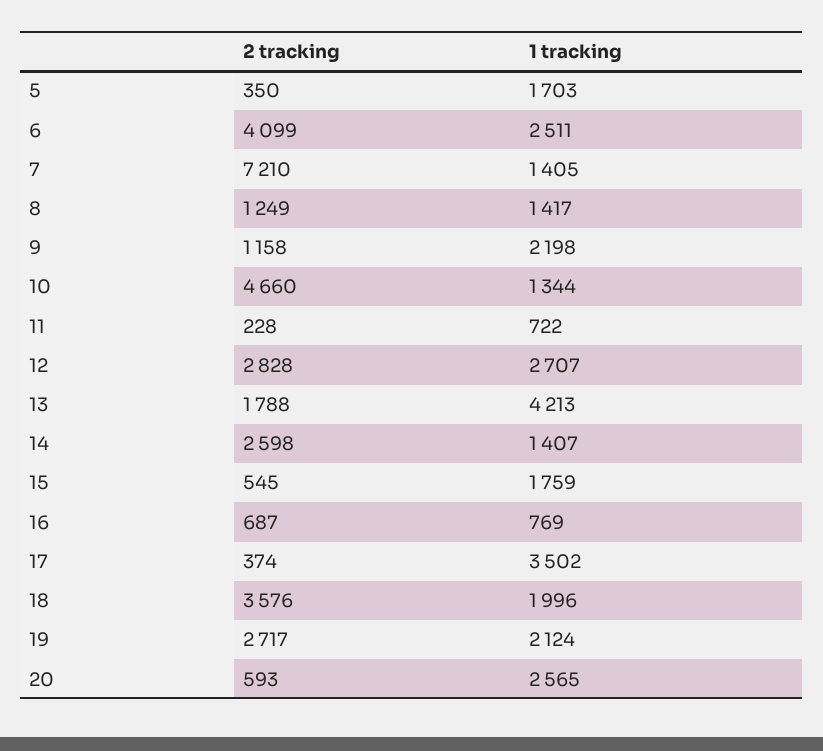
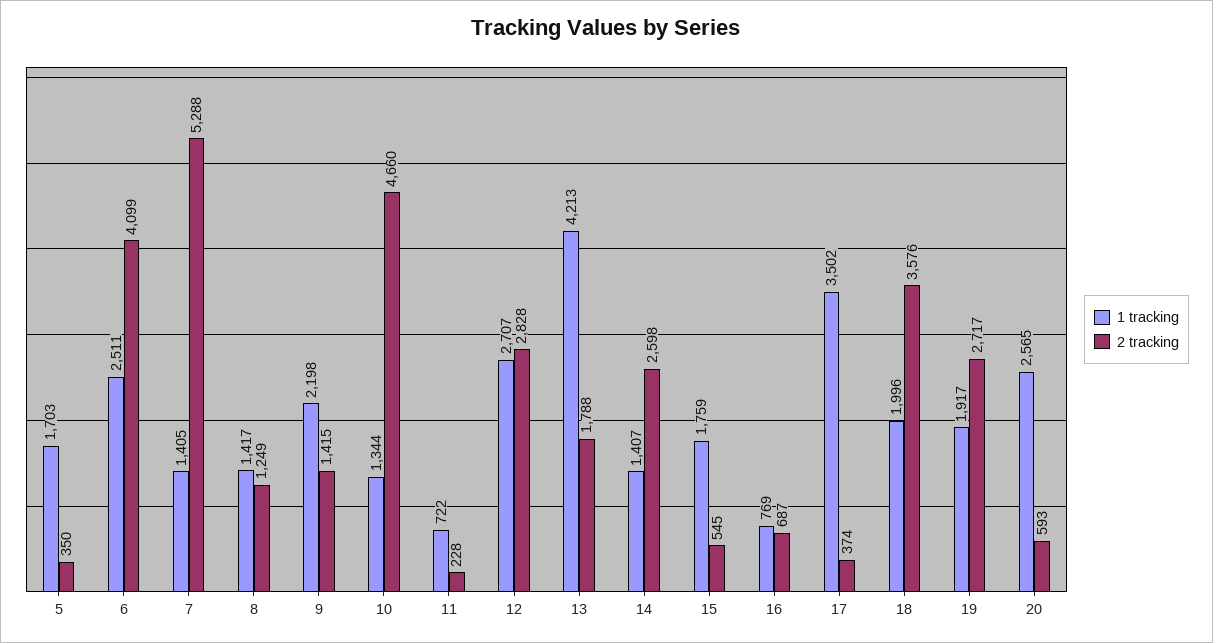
2 tracking, 7: 7210 -> 5288
2 tracking, 9: 1158 -> 1415
1 tracking, 19: 2124 -> 1917

